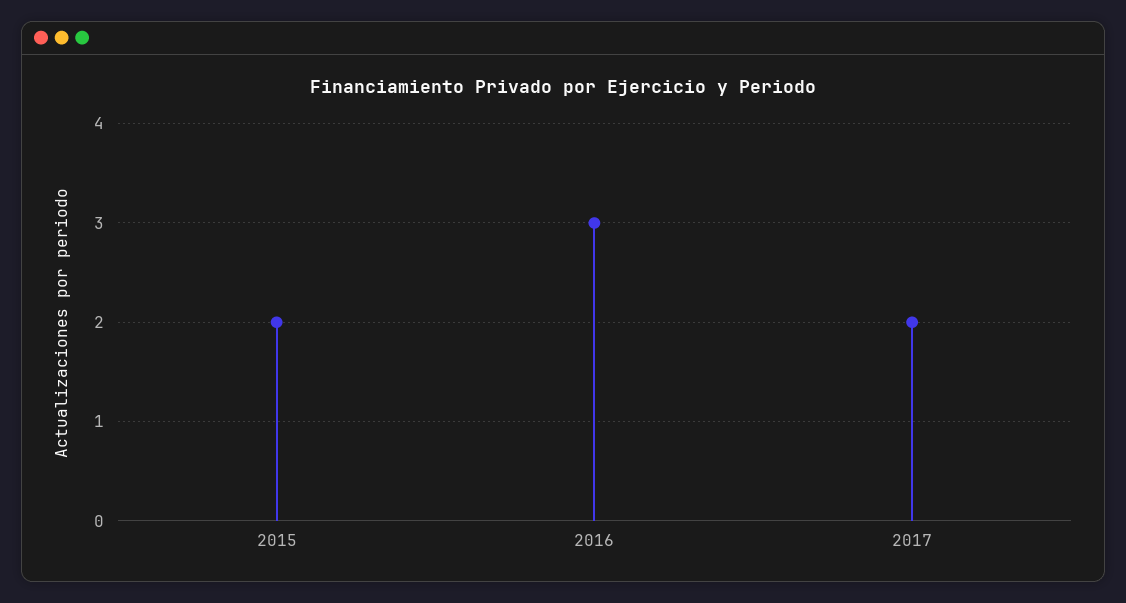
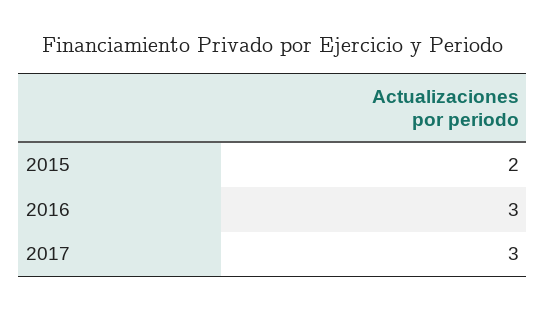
2017: 2 -> 3

